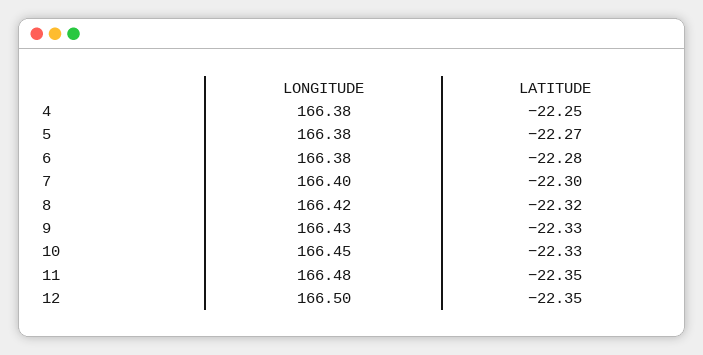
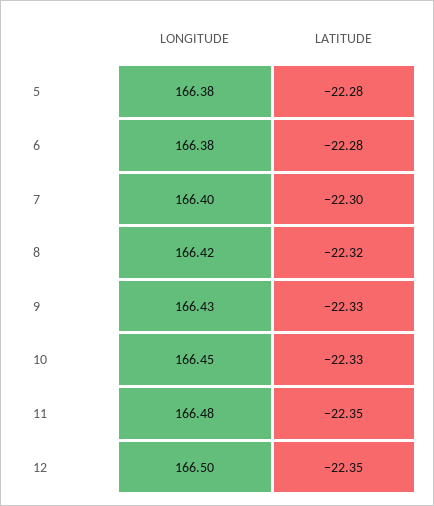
LONGITUDE, 4: 166.38 -> none
LATITUDE, 4: -22.25 -> none
LATITUDE, 5: -22.27 -> -22.28

